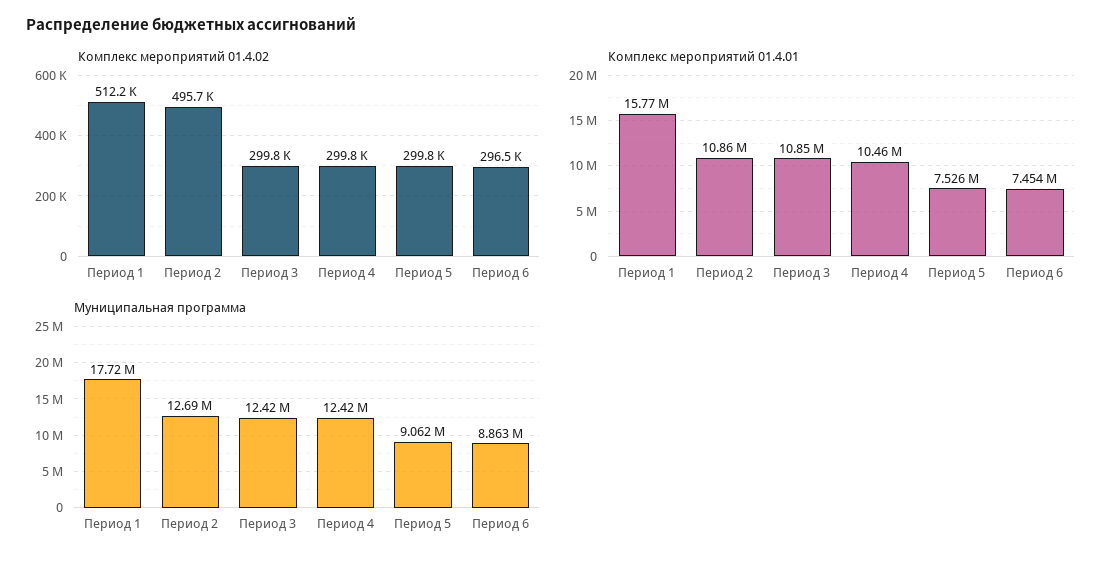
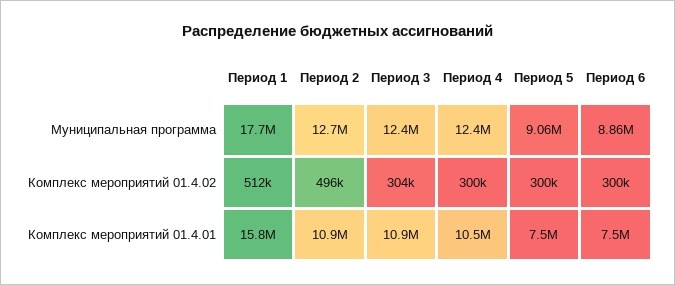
Комплекс мероприятий 01.4.02, Период 3: 299800 -> 304000
Комплекс мероприятий 01.4.02, Период 6: 296500 -> 300000
Комплекс мероприятий 01.4.01, Период 5: 7526000 -> 7500000
Комплекс мероприятий 01.4.01, Период 6: 7454000 -> 7500000

